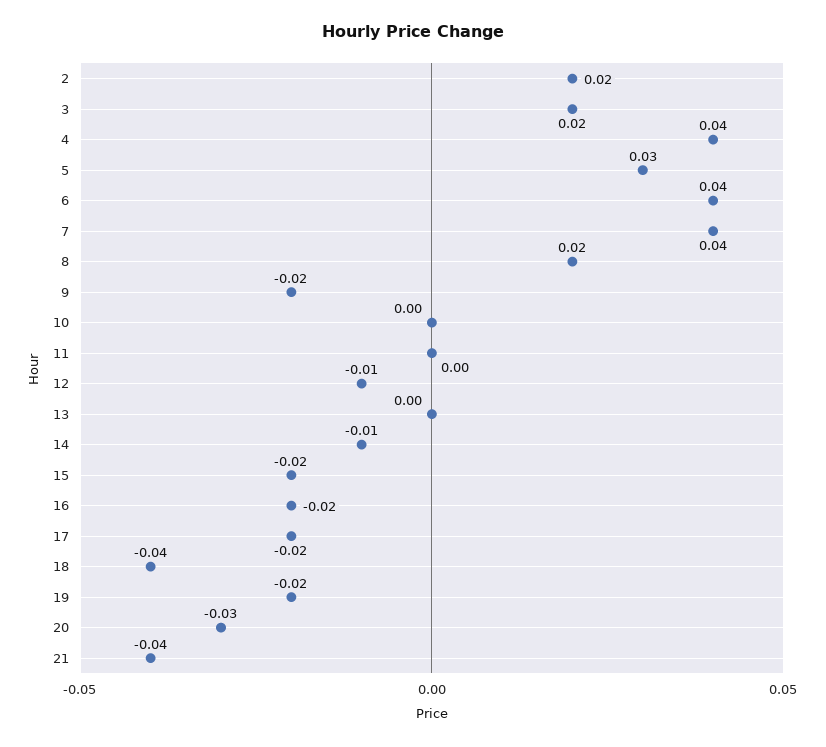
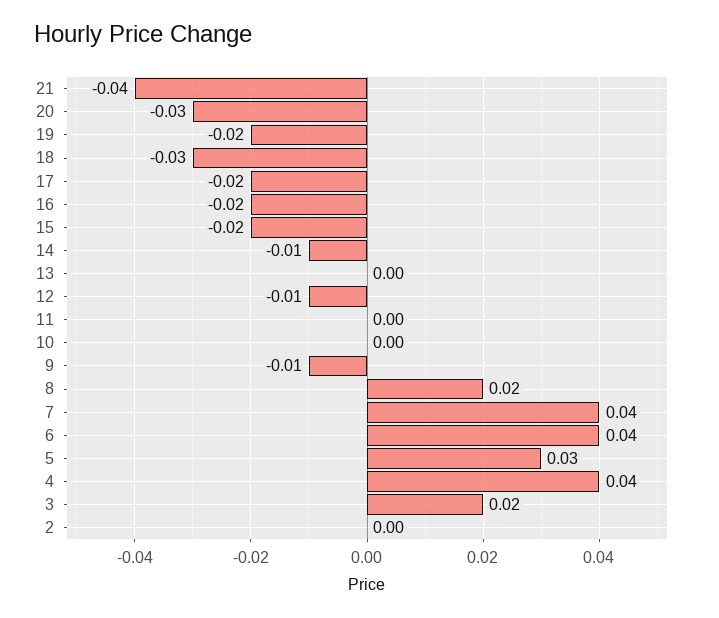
2: 0.02 -> 0
9: -0.02 -> -0.01
18: -0.04 -> -0.03

